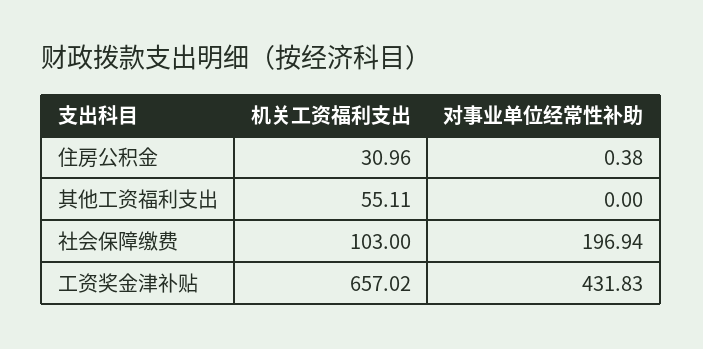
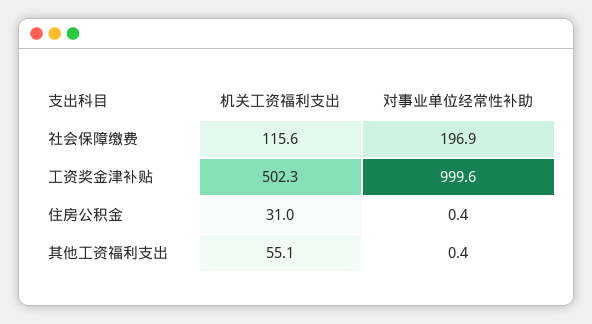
对事业单位经常性补助, 其他工资福利支出: 0 -> 0.4
机关工资福利支出, 社会保障缴费: 103 -> 115.6
机关工资福利支出, 工资奖金津补贴: 657.02 -> 502.3
对事业单位经常性补助, 工资奖金津补贴: 431.83 -> 999.6

